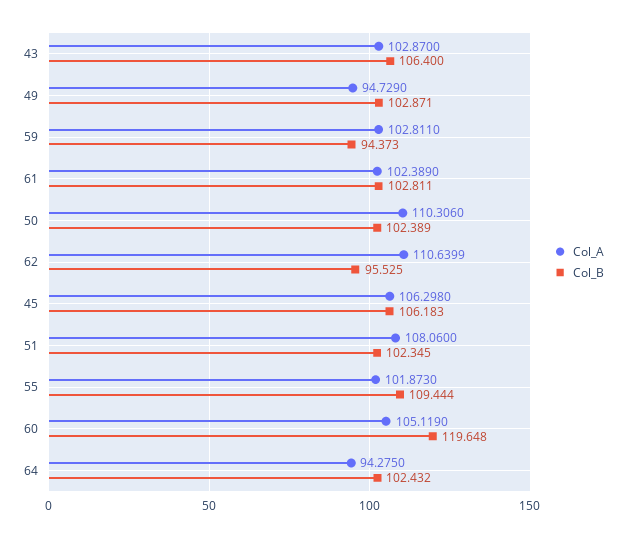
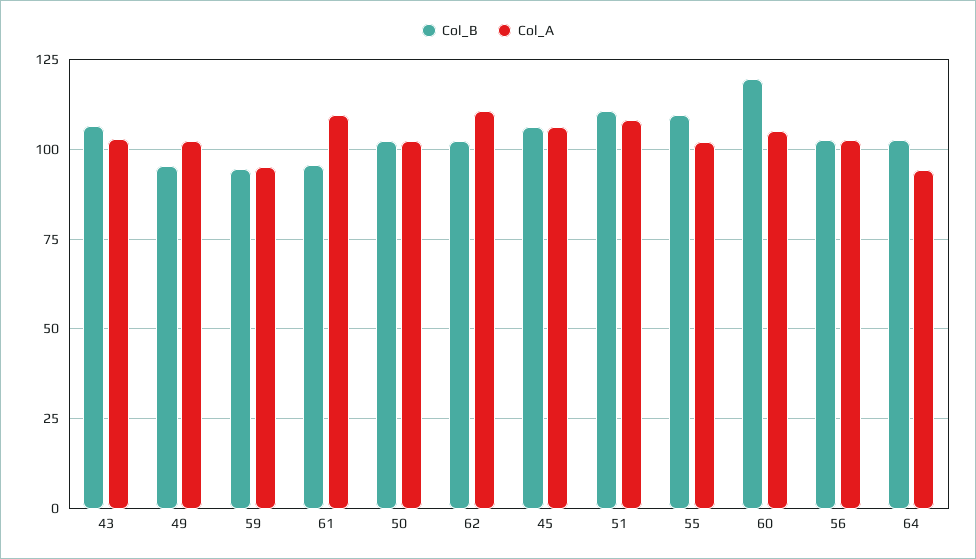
Col_A, 49: 94.729 -> 102.5
Col_B, 49: 102.871 -> 95
Col_A, 59: 102.811 -> 95
Col_A, 61: 102.389 -> 110
Col_B, 61: 102.811 -> 95
Col_A, 50: 110.306 -> 102.5
Col_B, 62: 95.525 -> 102.5
Col_B, 51: 102.345 -> 110
Col_B, 56: none -> 102.5
Col_A, 56: none -> 102.5

